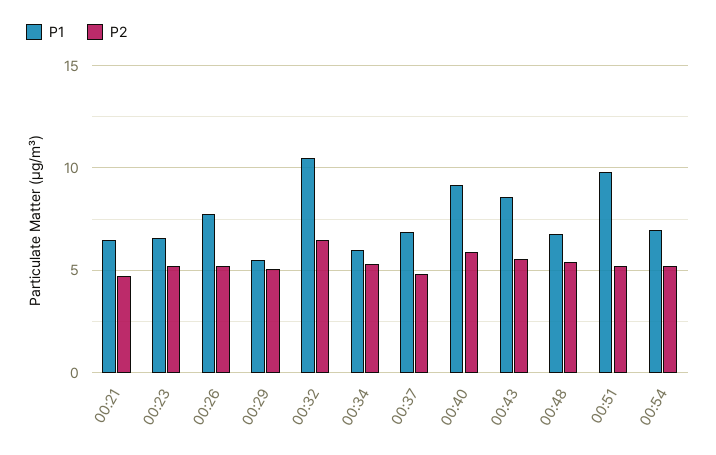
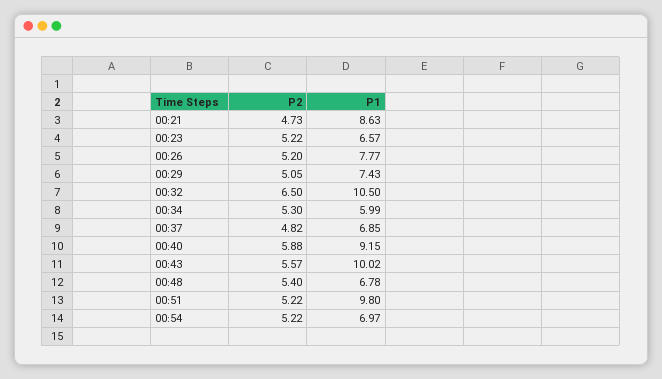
P1, 00:21: 6.5 -> 8.63
P1, 00:29: 5.5 -> 7.43
P1, 00:43: 8.5 -> 10.02

